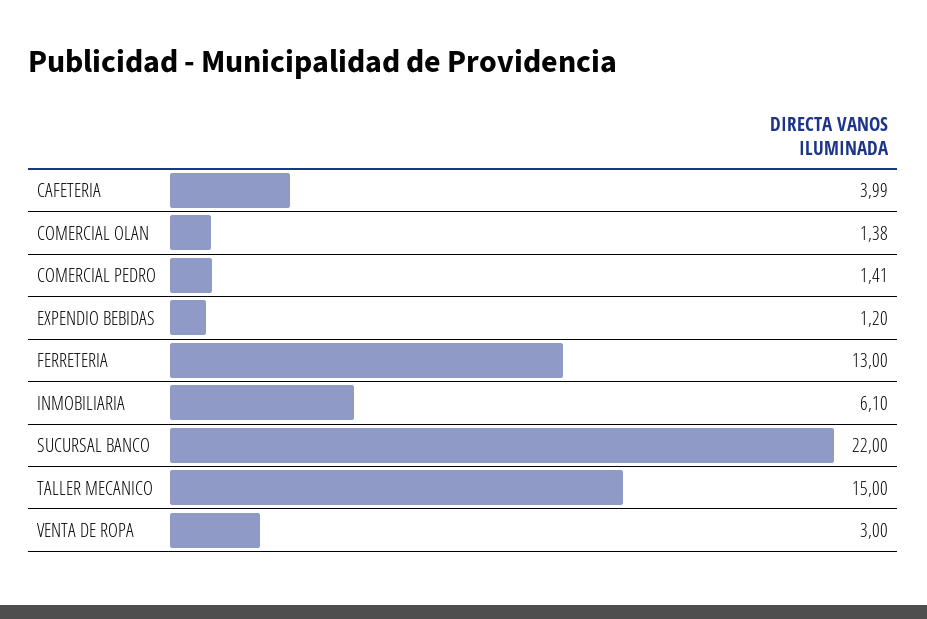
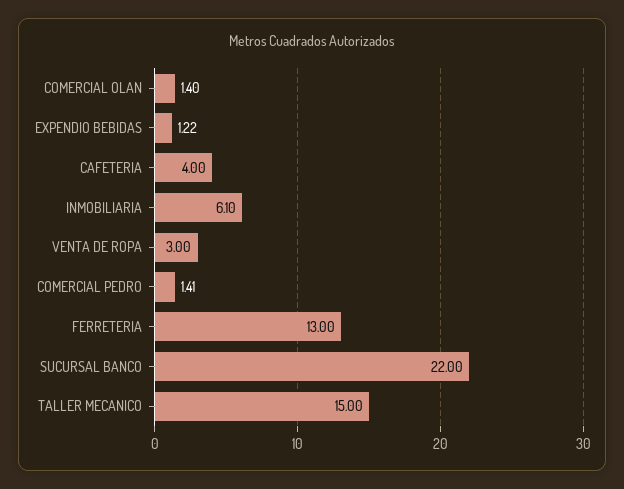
CAFETERIA: 3.99 -> 4
COMERCIAL OLAN: 1.38 -> 1.4
EXPENDIO BEBIDAS: 1.2 -> 1.22

